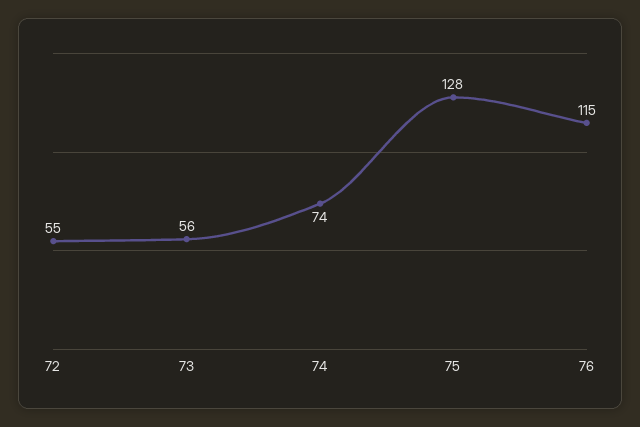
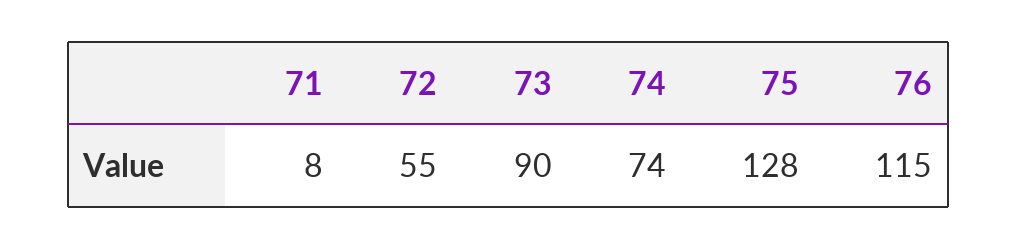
73: 56 -> 90
71: none -> 8

